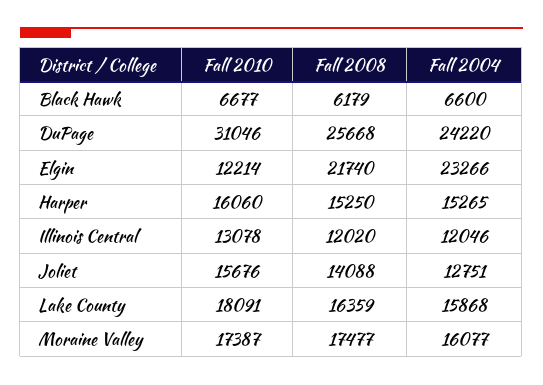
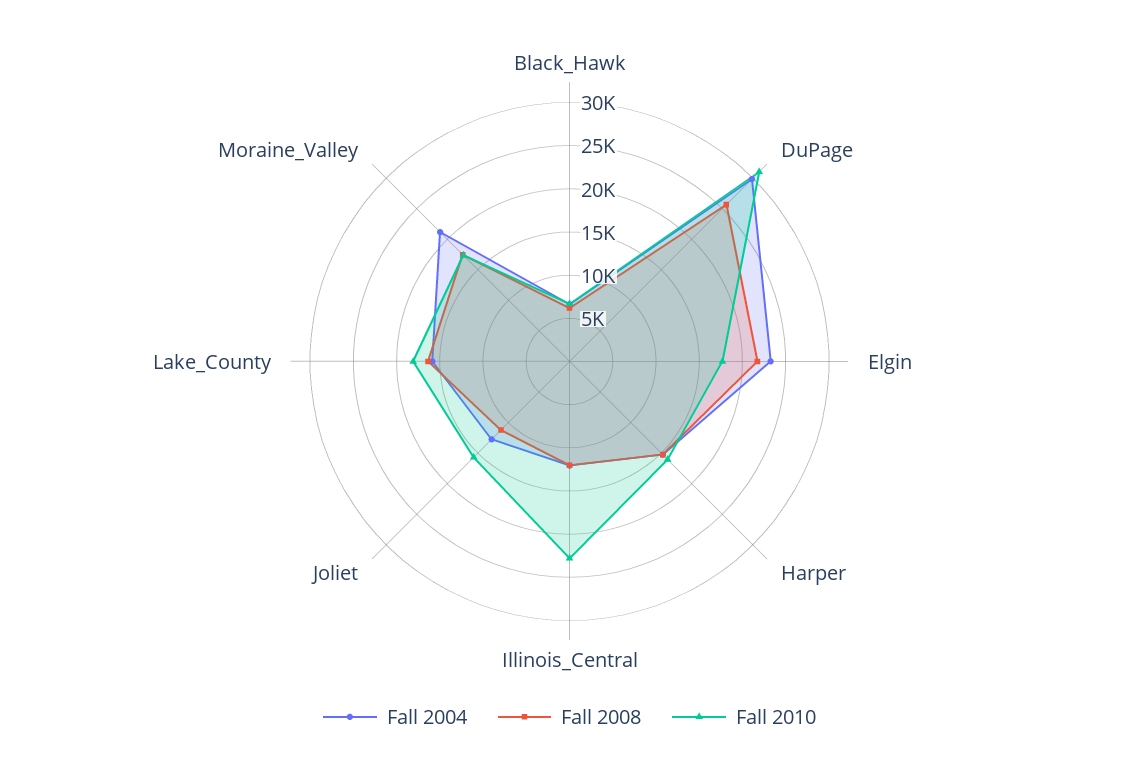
Fall 2004, DuPage: 24220 -> 30000
Fall 2010, Elgin: 12214 -> 18000
Fall 2010, Illinois Central: 13078 -> 23000
Fall 2008, Joliet: 14088 -> 11000
Fall 2004, Moraine Valley: 16077 -> 21000

